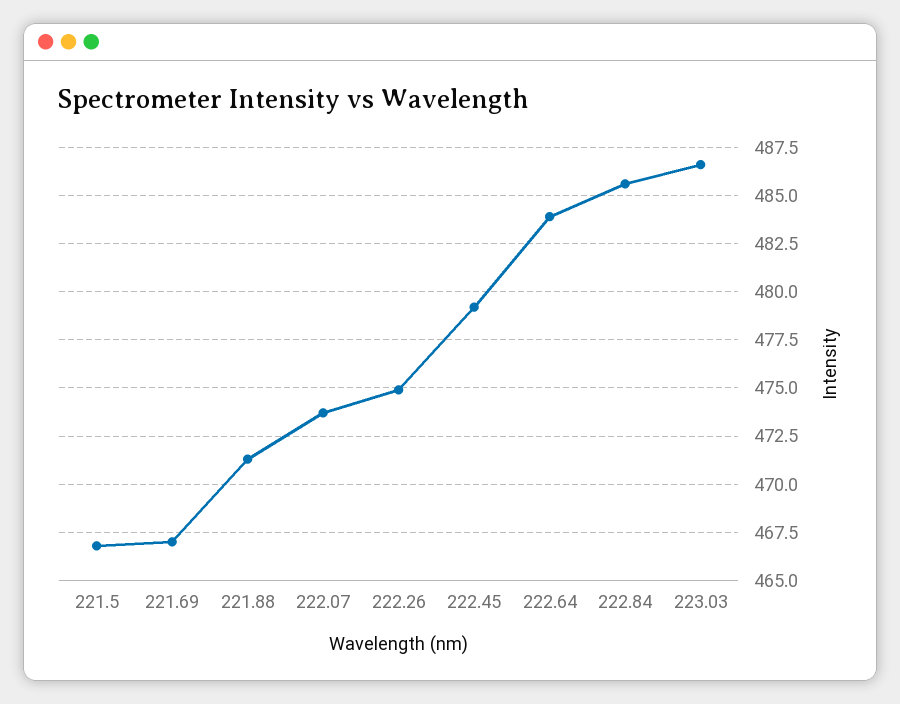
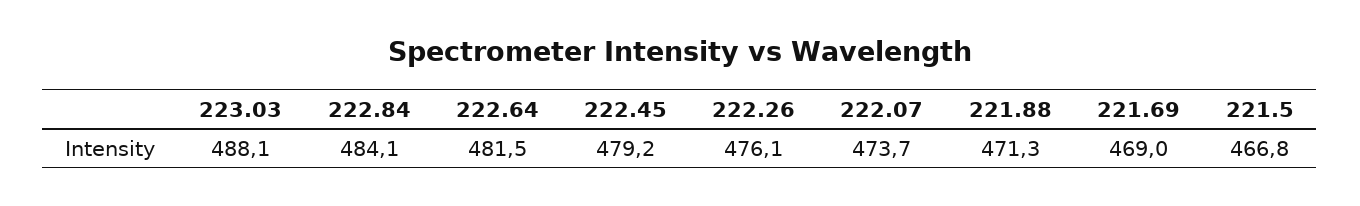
221.69: 467 -> 469
222.26: 475 -> 476.1
222.64: 484 -> 481.5
222.84: 485.5 -> 484.1
223.03: 486.5 -> 488.1

